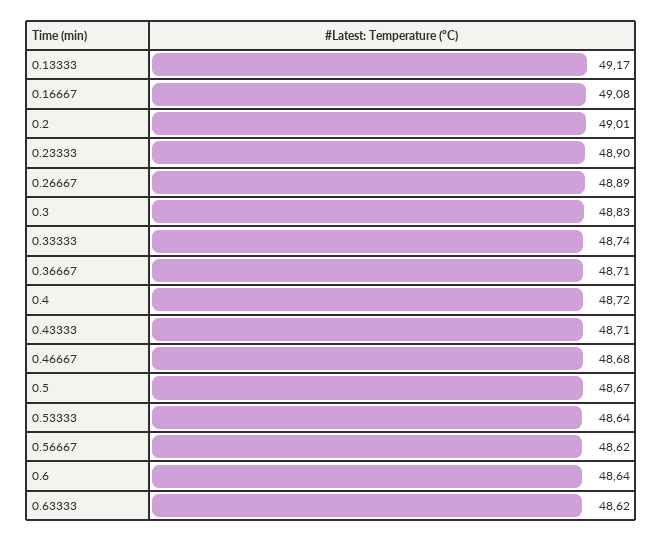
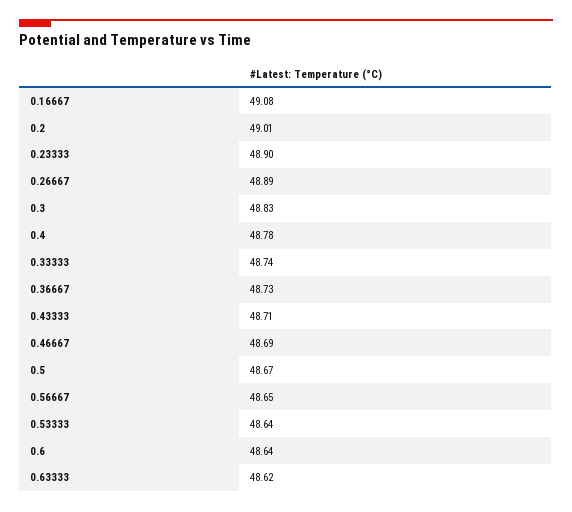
0.13333: 49.17 -> none
0.36667: 48.71 -> 48.73
0.4: 48.72 -> 48.78
0.46667: 48.68 -> 48.69
0.56667: 48.62 -> 48.65

